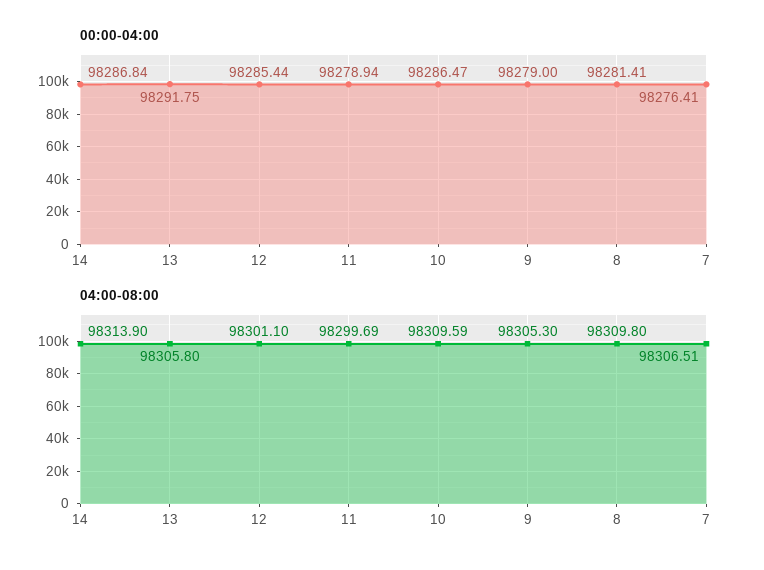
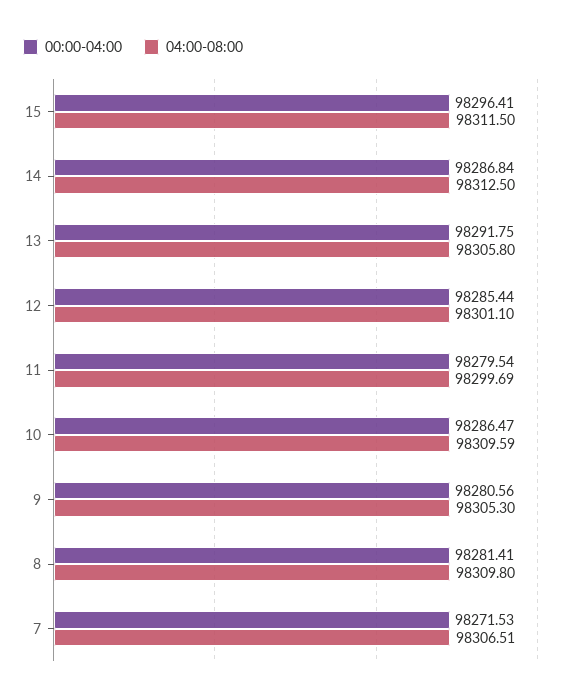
00:00-04:00, 11: 98278.94 -> 98279.54
00:00-04:00, 9: 98279 -> 98280.56
00:00-04:00, 7: 98276.41 -> 98271.53
04:00-08:00, 14: 98313.9 -> 98312.5
00:00-04:00, 15: none -> 98296.41
04:00-08:00, 15: none -> 98311.5

